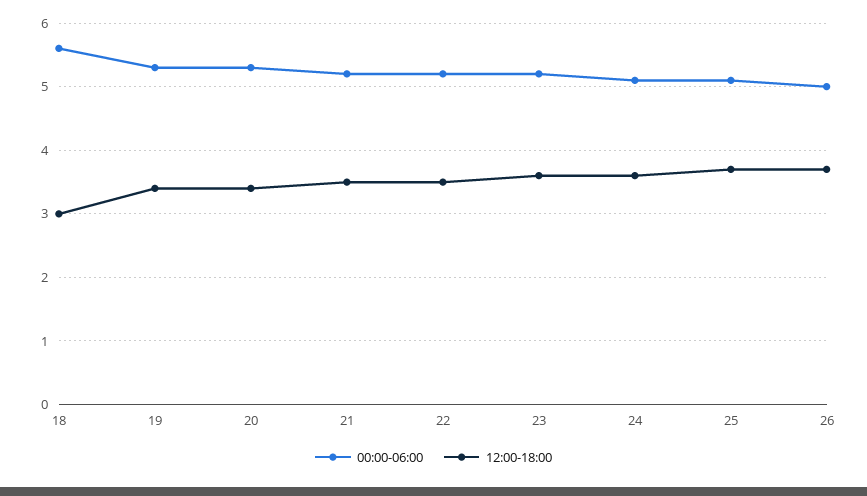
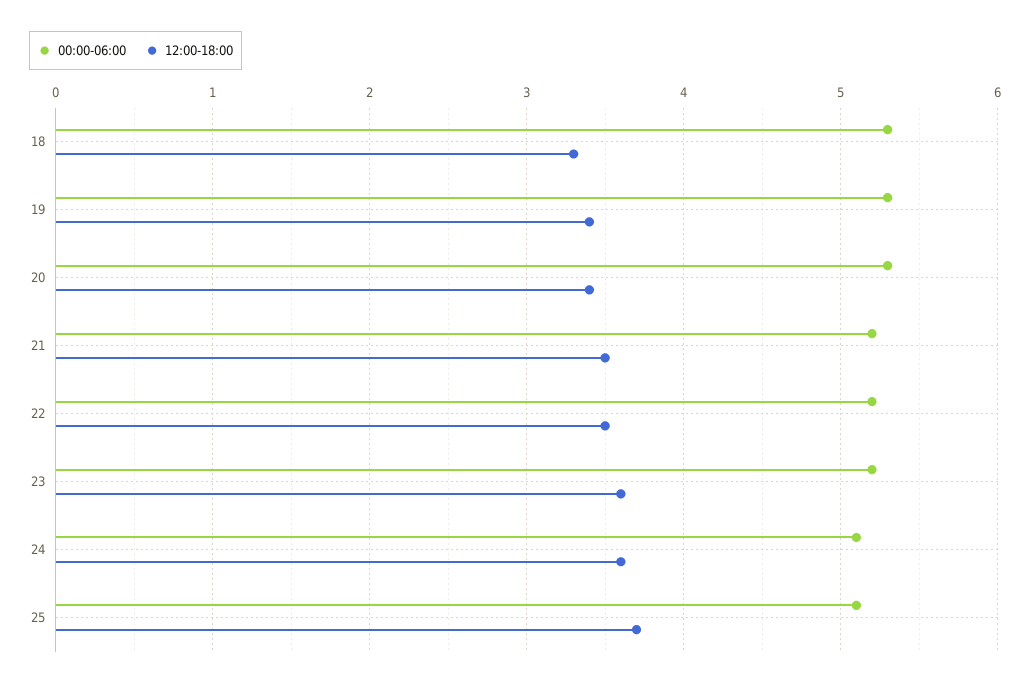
00:00-06:00, 18: 5.6 -> 5.3
12:00-18:00, 18: 3 -> 3.3
00:00-06:00, 26: 5 -> none
12:00-18:00, 26: 3.7 -> none

